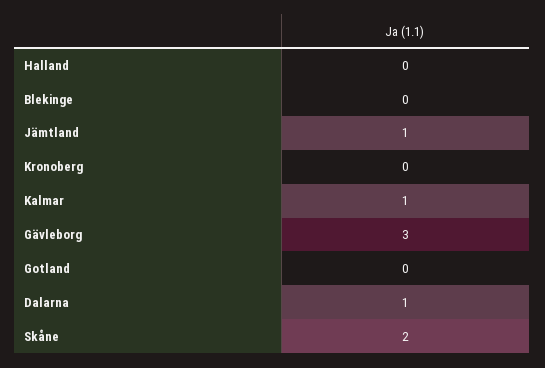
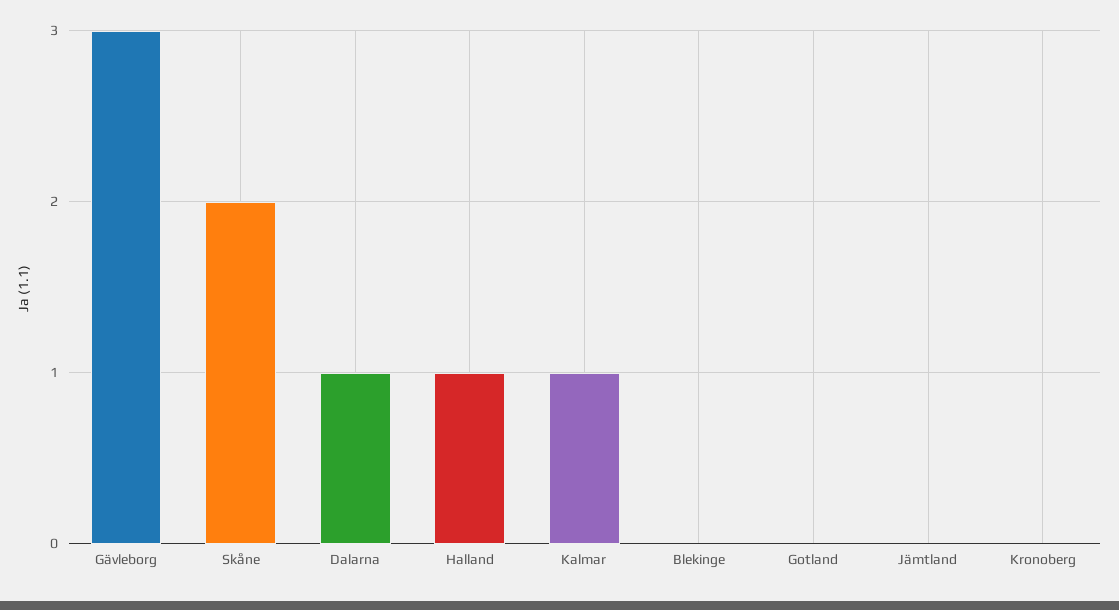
Halland: 0 -> 1
Jämtland: 1 -> 0

